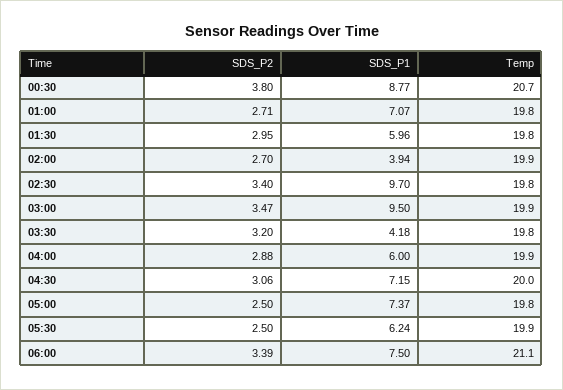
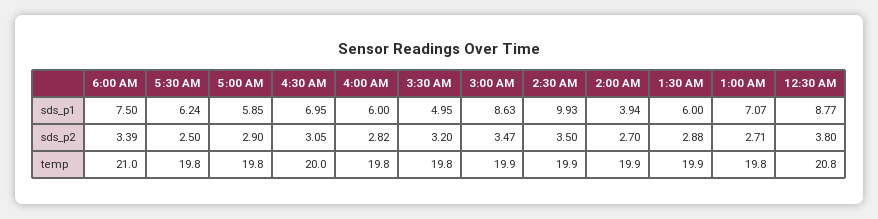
Temp, 00:30: 20.7 -> 20.8
SDS_P2, 01:30: 2.95 -> 2.88
SDS_P1, 01:30: 5.96 -> 6
Temp, 01:30: 19.8 -> 19.9
SDS_P2, 02:30: 3.4 -> 3.5
SDS_P1, 02:30: 9.7 -> 9.93
Temp, 02:30: 19.8 -> 19.9
SDS_P1, 03:00: 9.5 -> 8.63
SDS_P1, 03:30: 4.18 -> 4.95
SDS_P2, 04:00: 2.88 -> 2.82
Temp, 04:00: 19.9 -> 19.8
SDS_P2, 04:30: 3.06 -> 3.05
SDS_P1, 04:30: 7.15 -> 6.95
SDS_P2, 05:00: 2.5 -> 2.9
SDS_P1, 05:00: 7.37 -> 5.85
Temp, 05:30: 19.9 -> 19.8
Temp, 06:00: 21.1 -> 21

